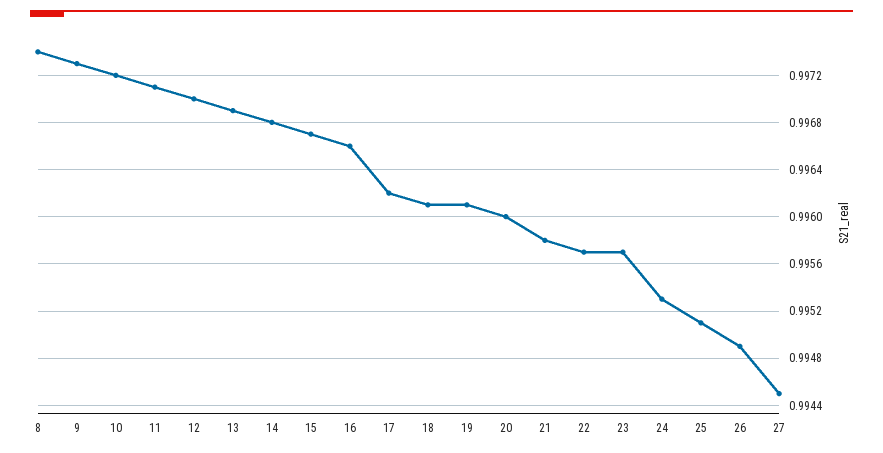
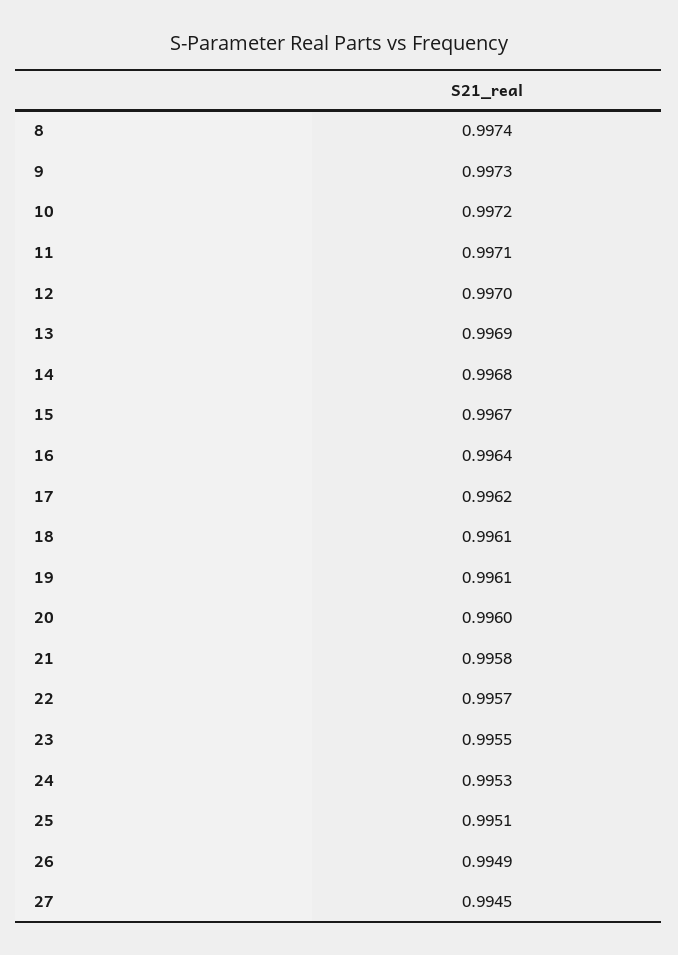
16: 0.9966 -> 0.9964
23: 0.9957 -> 0.9955

